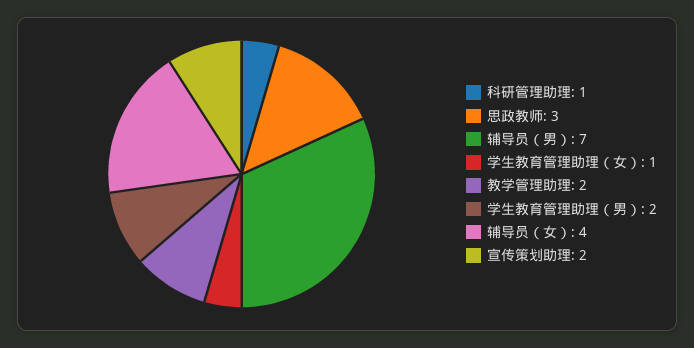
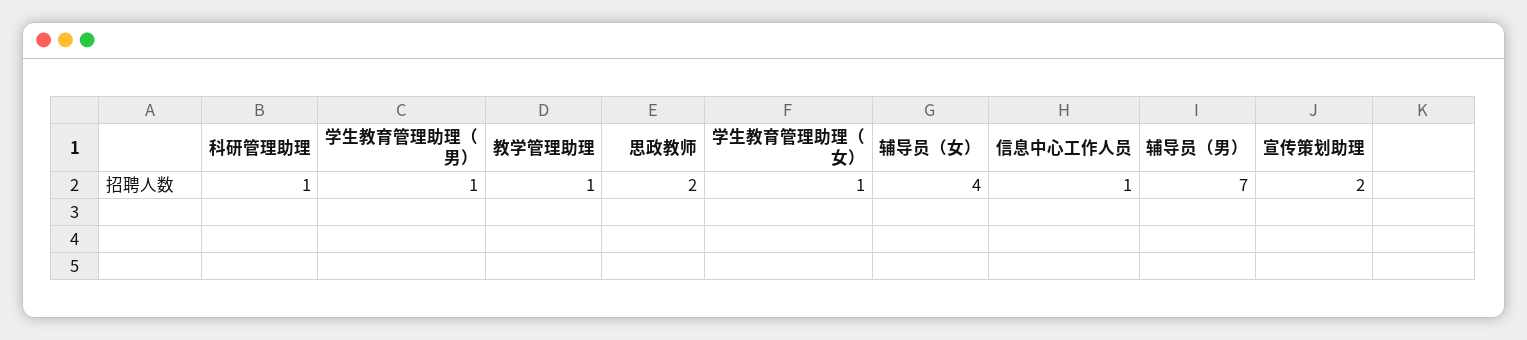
思政教师: 3 -> 2
教学管理助理: 2 -> 1
学生教育管理助理（男）: 2 -> 1
信息中心工作人员: none -> 1

